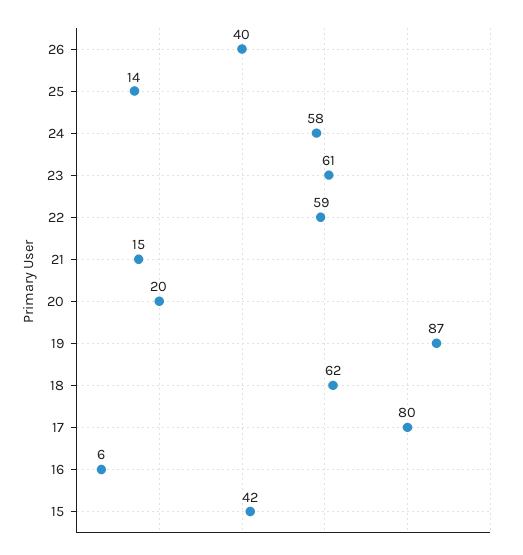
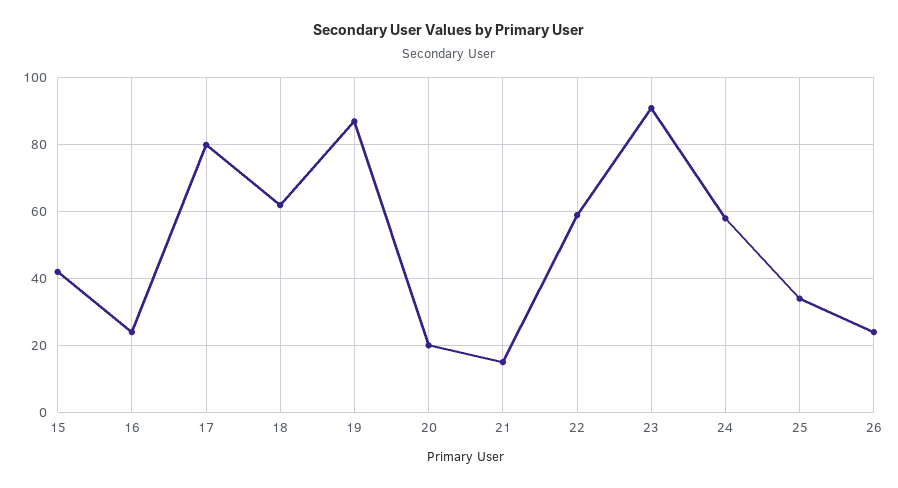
26: 40 -> 25
25: 14 -> 35
23: 61 -> 90
16: 6 -> 25

